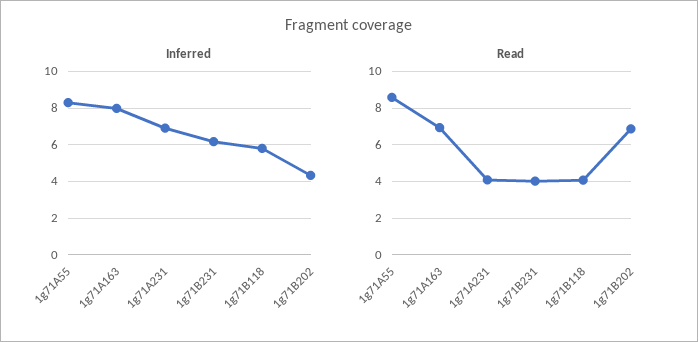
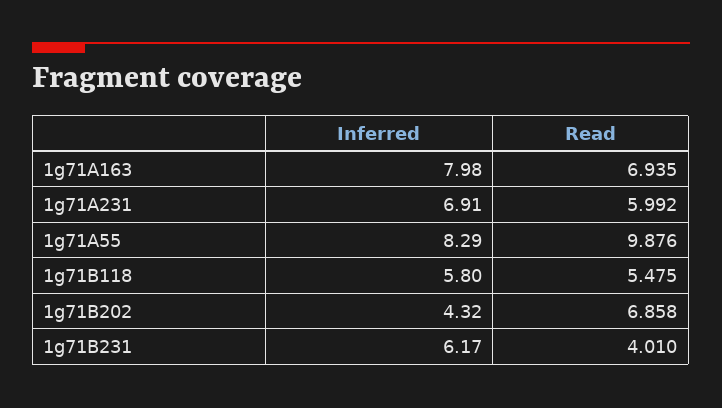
Read, 1g71A55: 8.5 -> 9.876
Read, 1g71A231: 4 -> 5.992
Read, 1g71B118: 4 -> 5.475

